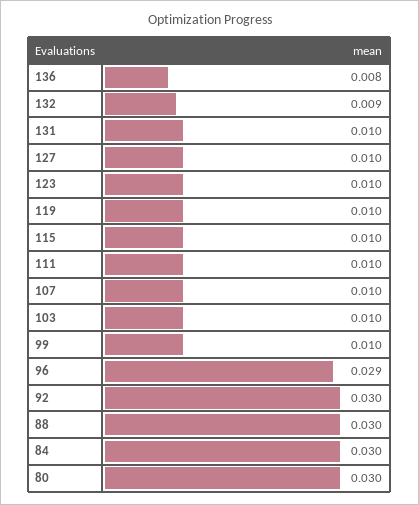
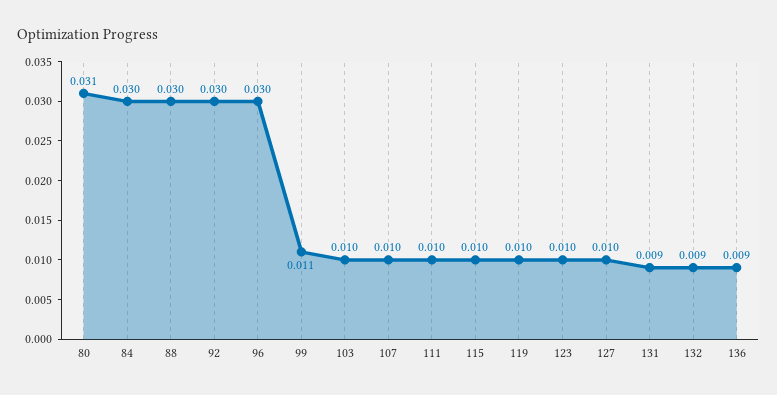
136: 0.008 -> 0.009
131: 0.01 -> 0.009
99: 0.01 -> 0.011
96: 0.029 -> 0.03
80: 0.03 -> 0.031

